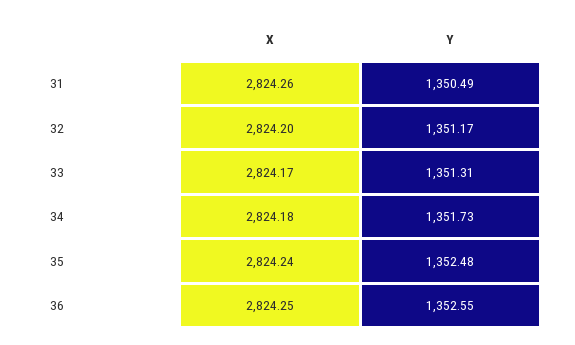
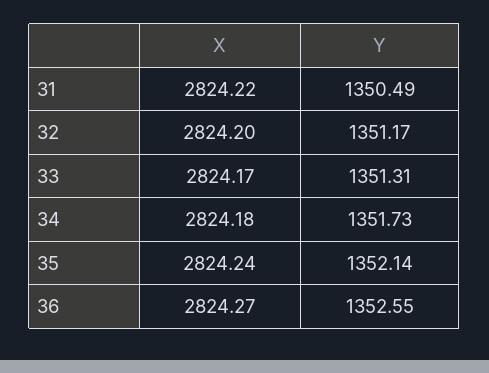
X, 31: 2824.26 -> 2824.22
Y, 35: 1352.48 -> 1352.14
X, 36: 2824.25 -> 2824.27

